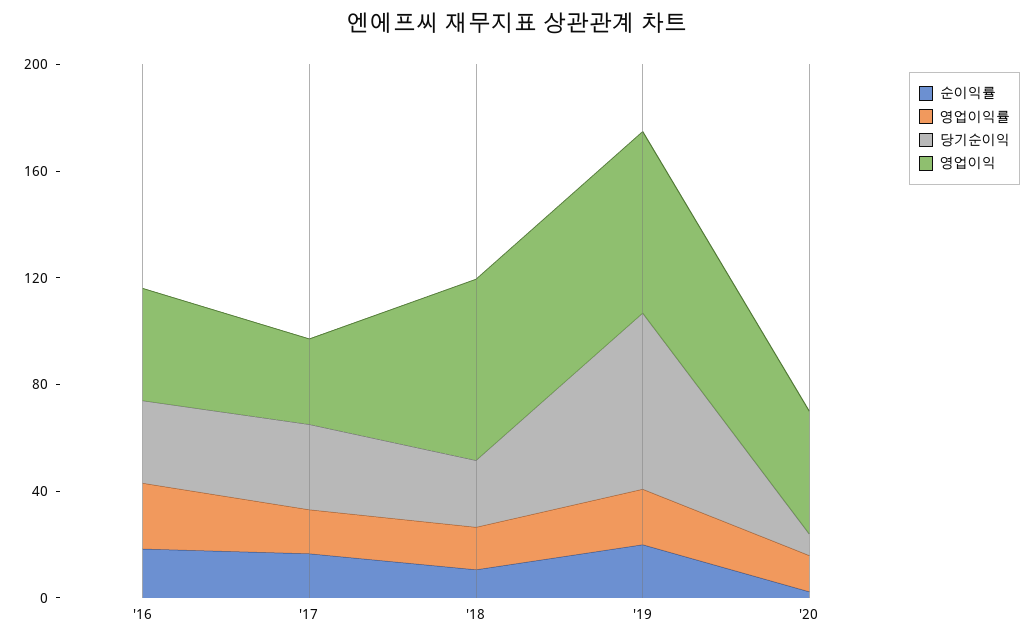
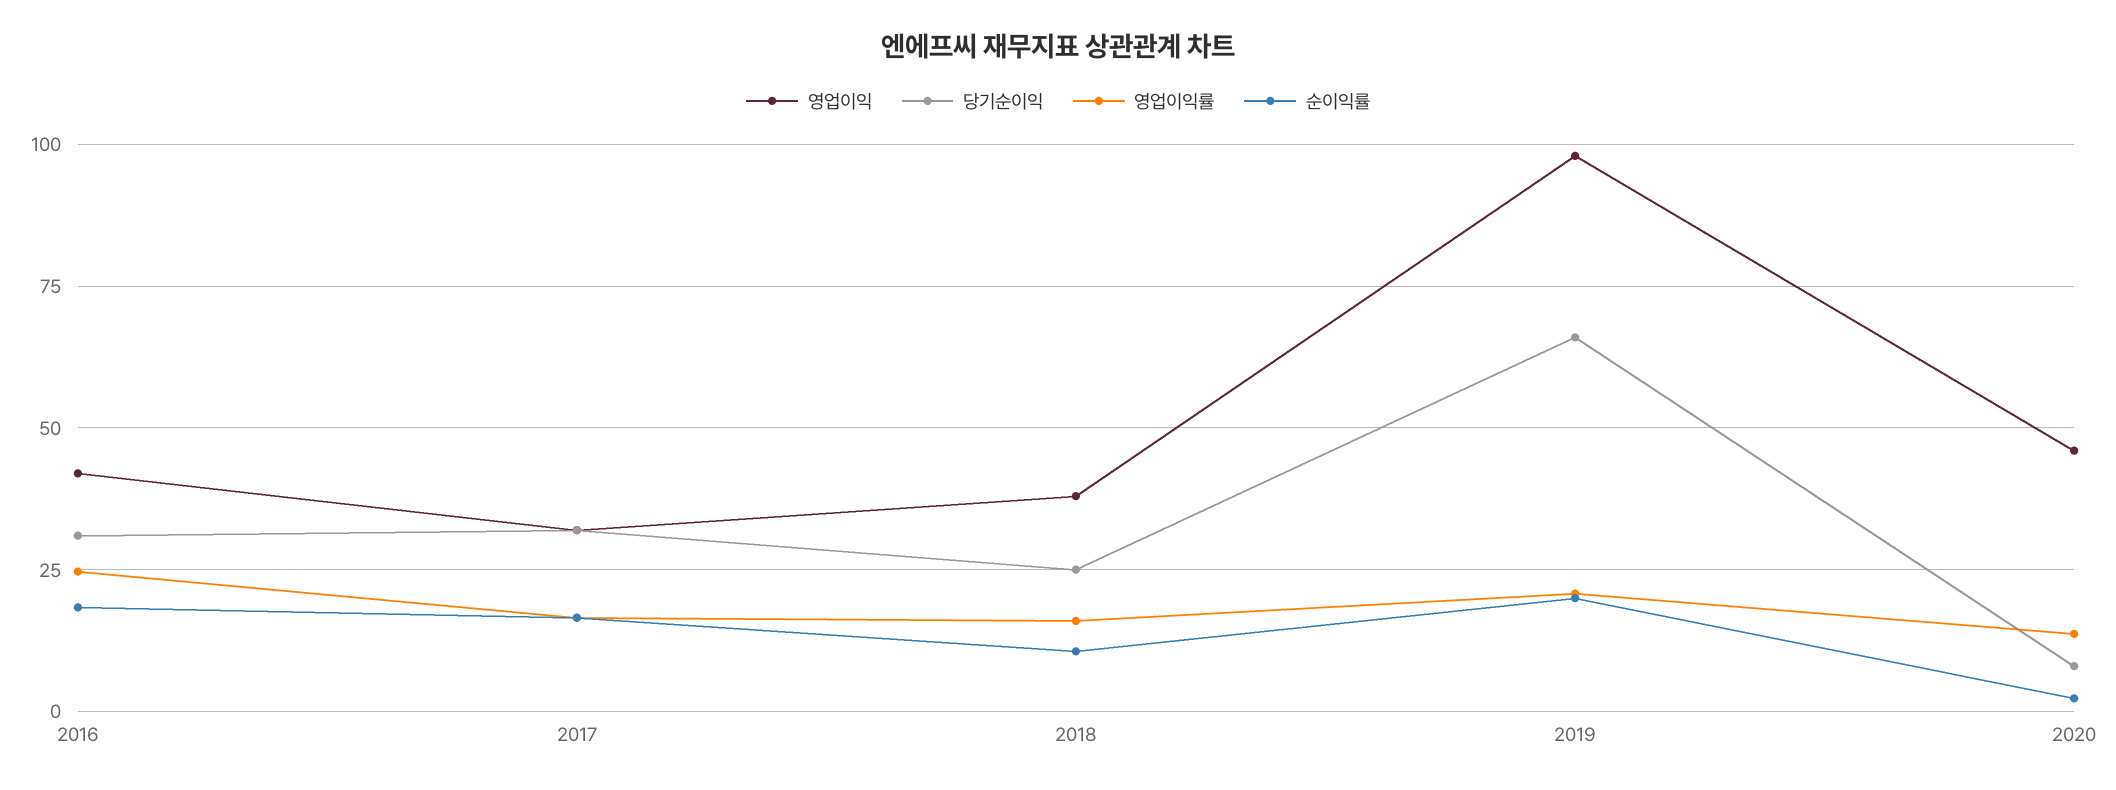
영업이익, '18: 70 -> 37.5
영업이익, '19: 70 -> 97.5

